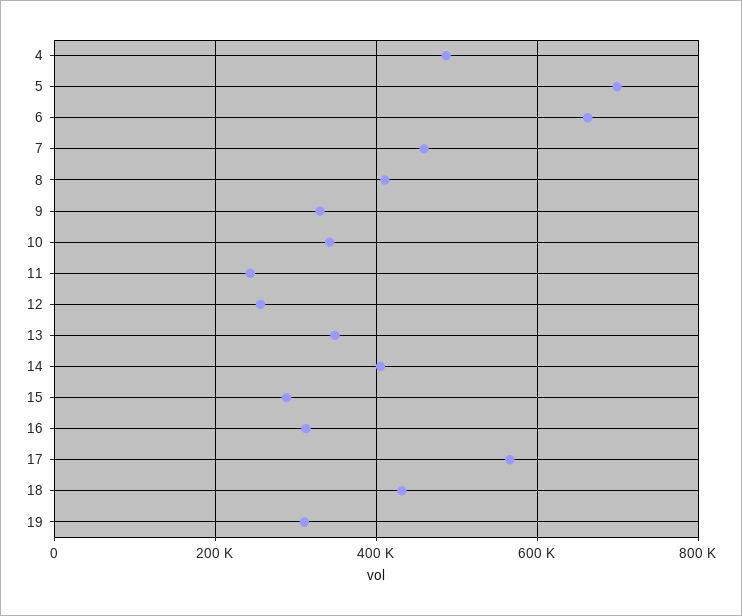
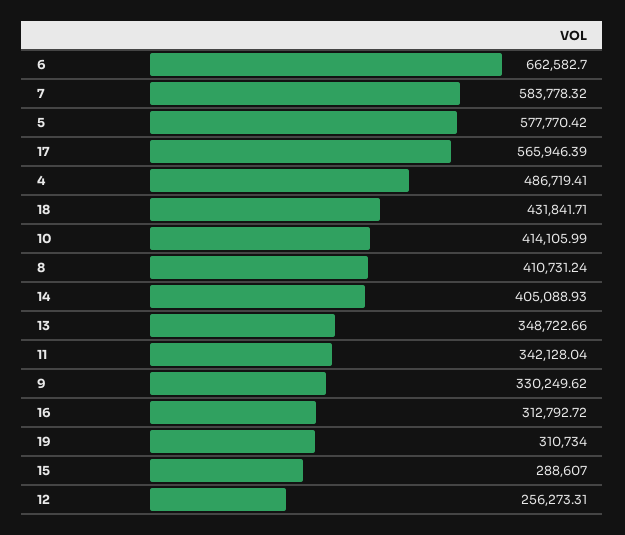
5: 700000 -> 577770.42
7: 460000 -> 583778.32
10: 340000 -> 414105.99
11: 240000 -> 342128.04

